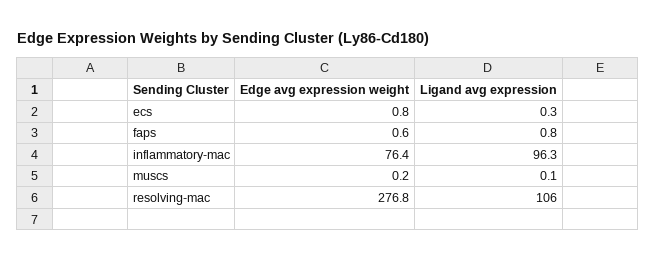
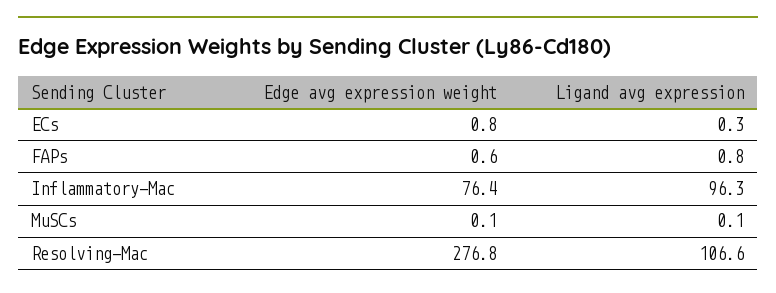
Edge avg expression weight, muscs: 0.2 -> 0.1
Ligand avg expression, resolving-mac: 106 -> 106.6

